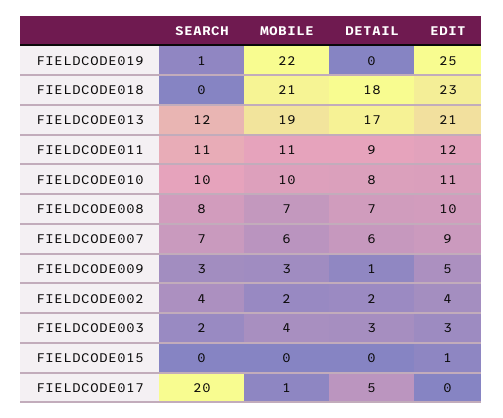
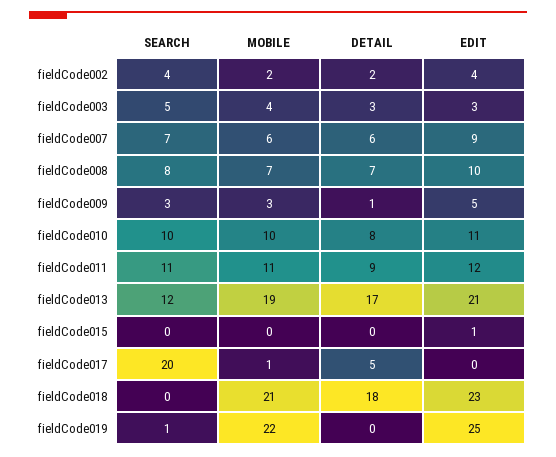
SEARCH, FIELDCODE003: 2 -> 5

